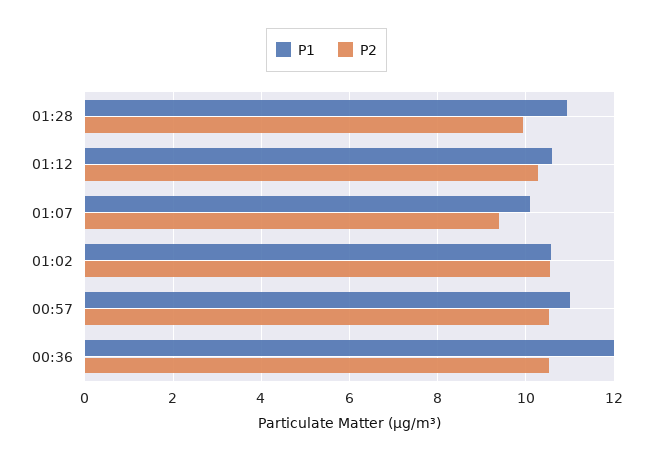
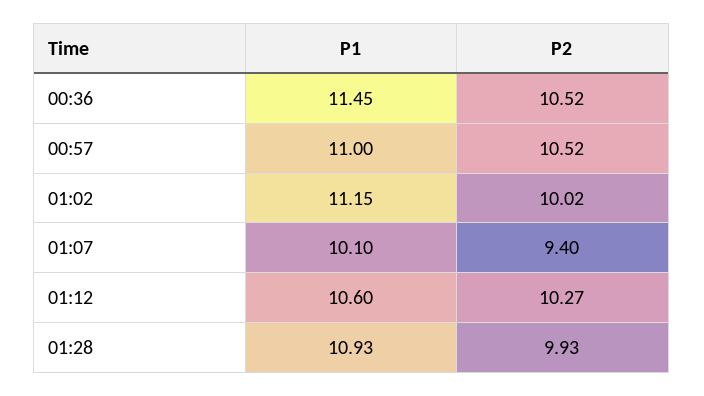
P1, 01:02: 10.6 -> 11.15
P2, 01:02: 10.6 -> 10.02
P1, 00:36: 12 -> 11.45

